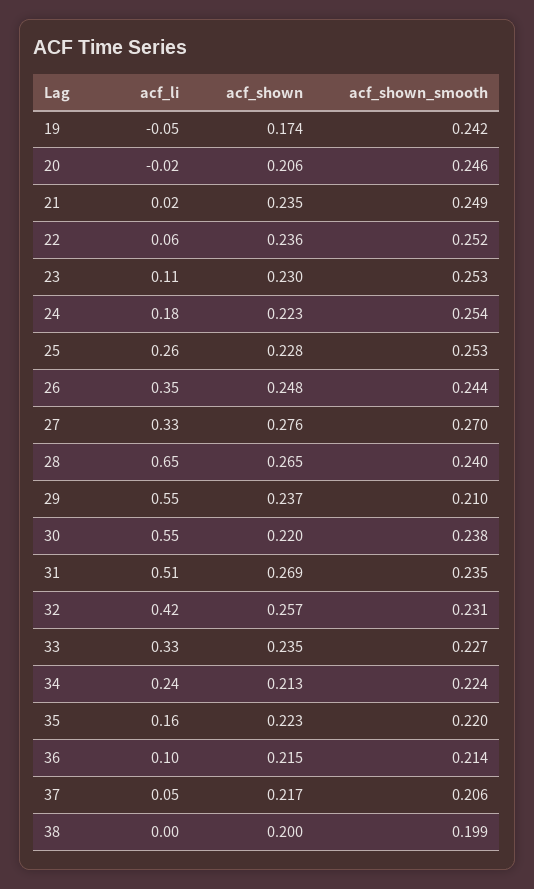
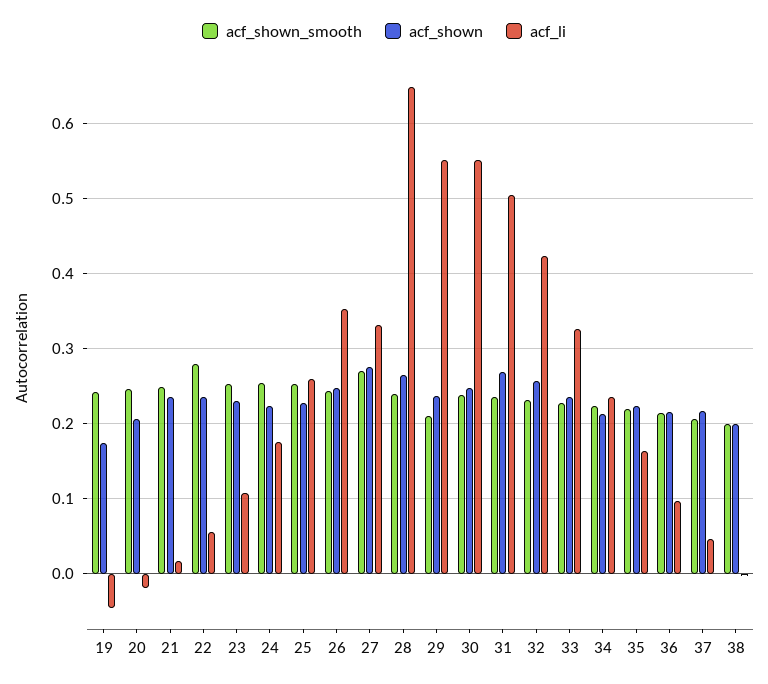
acf_shown_smooth, 22: 0.252 -> 0.28
acf_shown, 30: 0.22 -> 0.25

